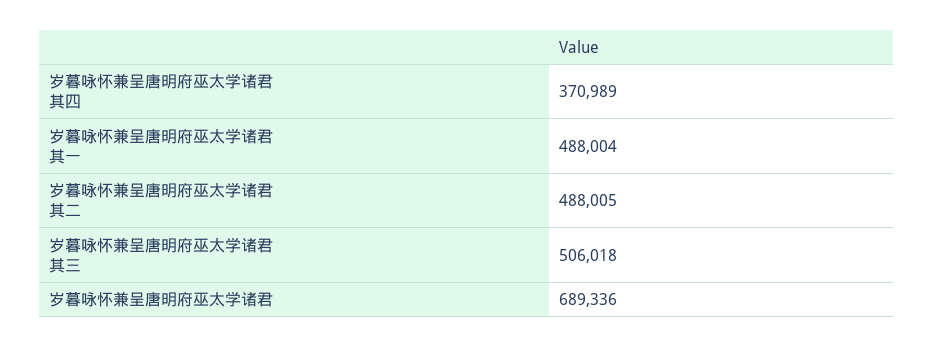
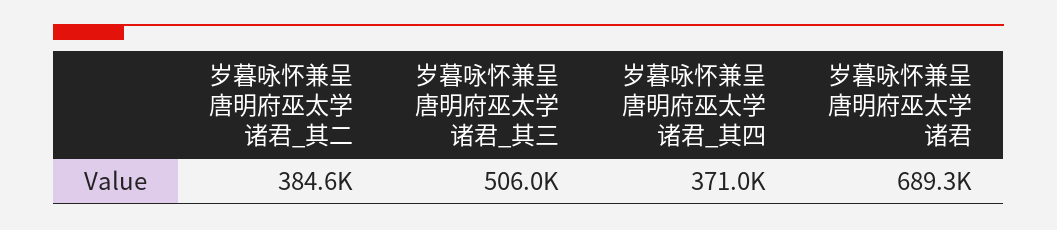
岁暮咏怀兼呈唐明府巫太学诸君 其一: 488004 -> none
岁暮咏怀兼呈唐明府巫太学诸君 其二: 488005 -> 384600

